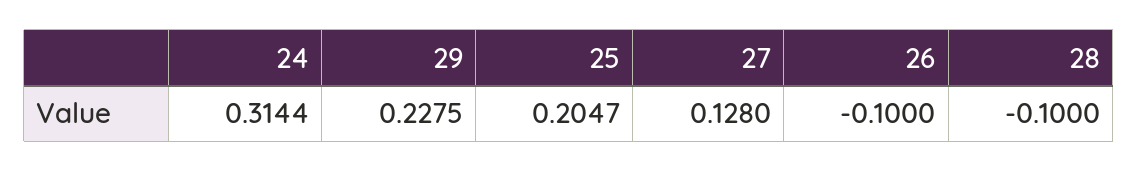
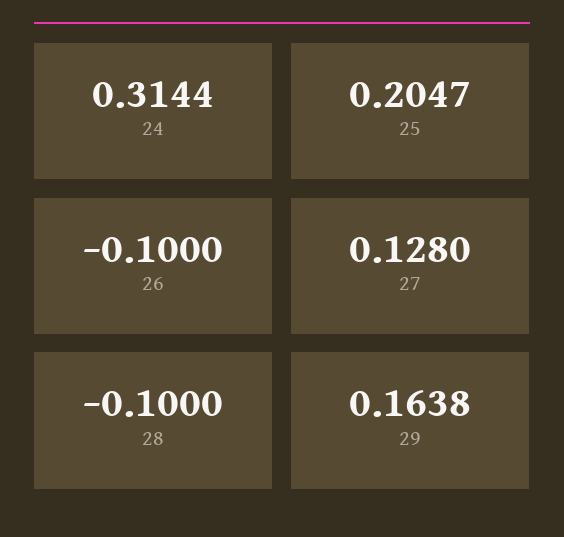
29: 0.2275 -> 0.1638

